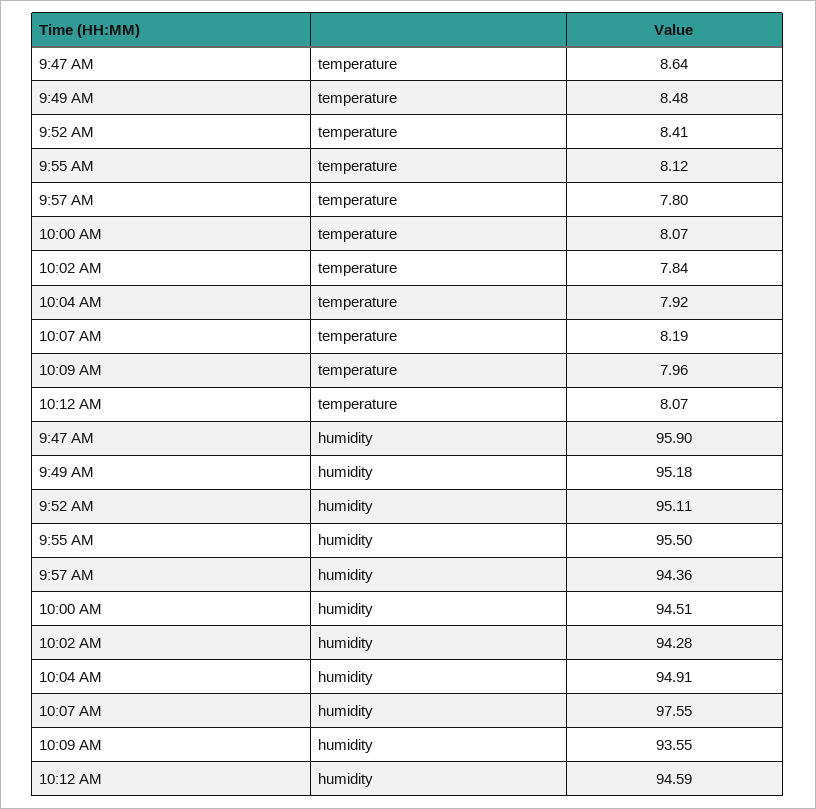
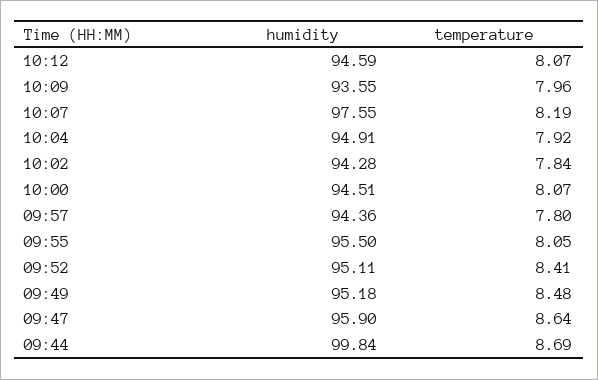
9:55 AM, temperature: 8.12 -> 8.05
09:44, humidity: none -> 99.84
09:44, temperature: none -> 8.69

